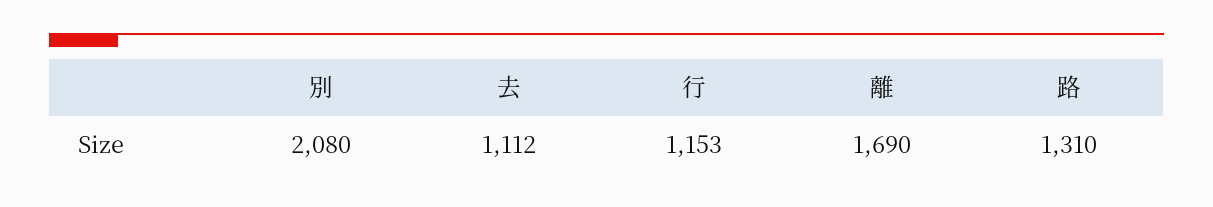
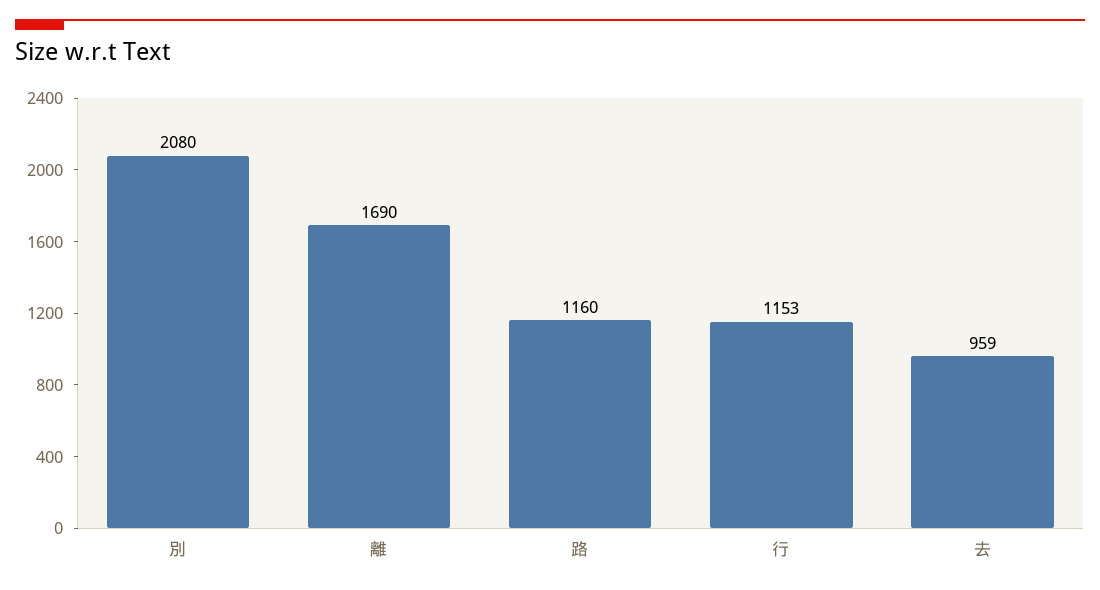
去: 1112 -> 959
路: 1310 -> 1160

